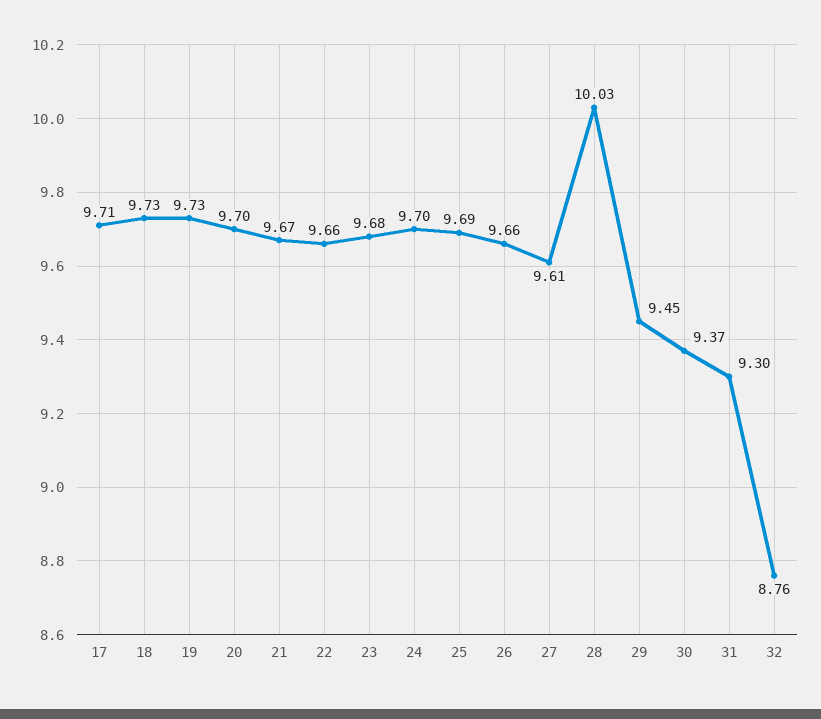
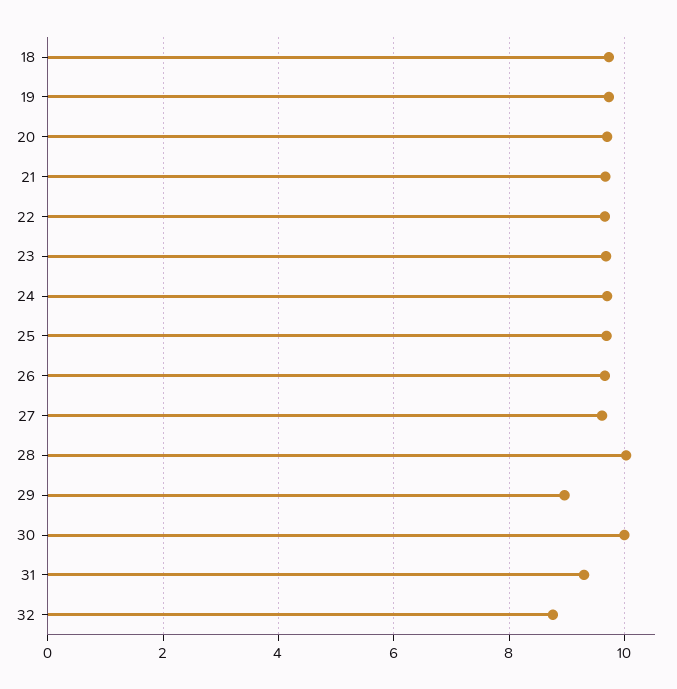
17: 9.71 -> none
29: 9.45 -> 9
30: 9.37 -> 10

